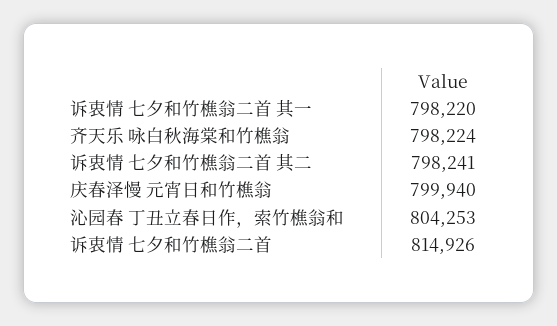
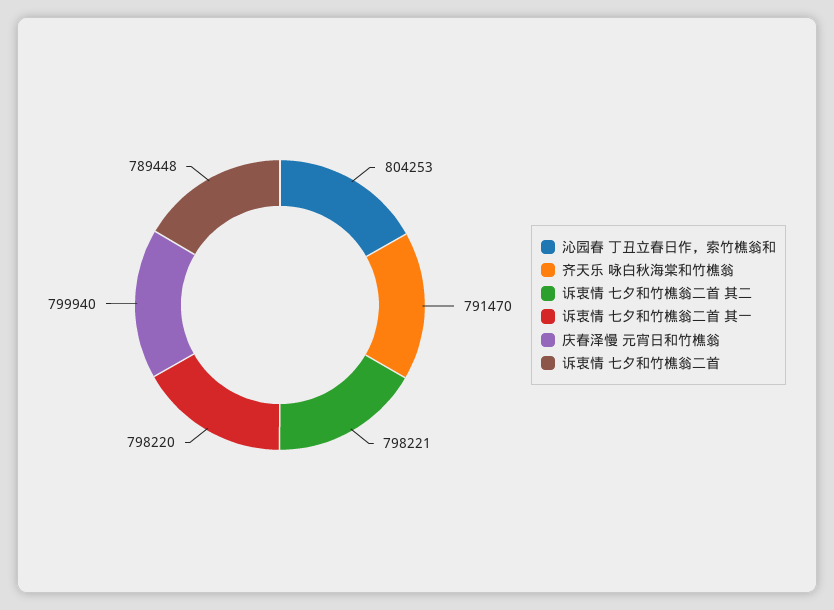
齐天乐 咏白秋海棠和竹樵翁: 798224 -> 791470
诉衷情 七夕和竹樵翁二首 其二: 798241 -> 798221
诉衷情 七夕和竹樵翁二首: 814926 -> 789448

